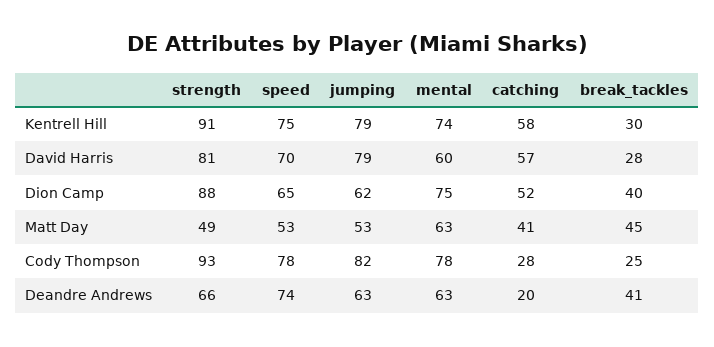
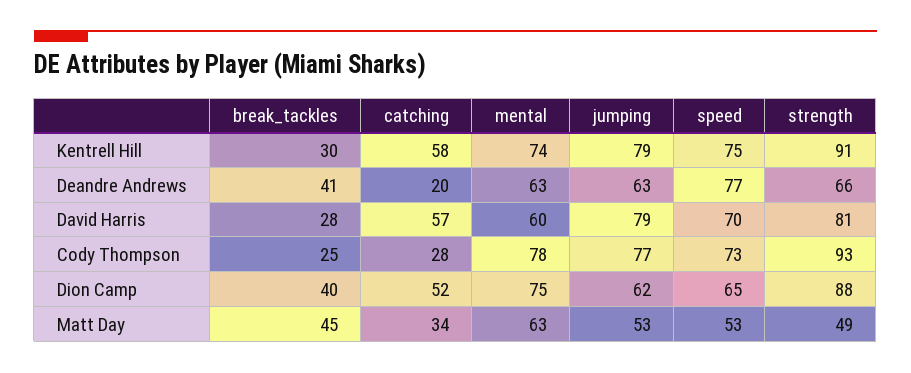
catching, Matt Day: 41 -> 34
speed, Cody Thompson: 78 -> 73
jumping, Cody Thompson: 82 -> 77
speed, Deandre Andrews: 74 -> 77

